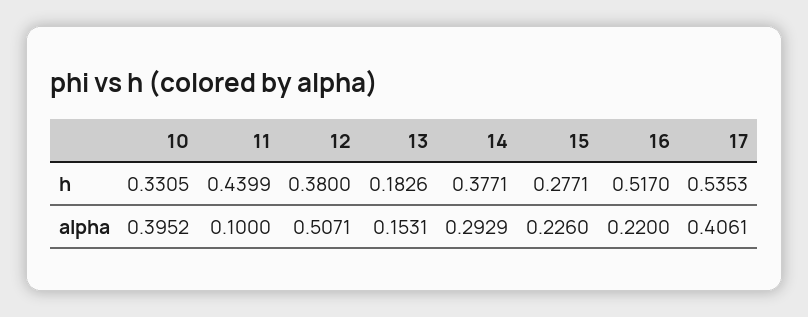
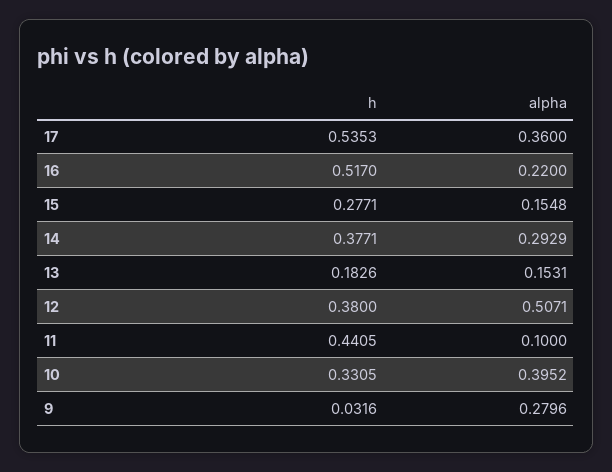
11, h: 0.4399 -> 0.4405
15, alpha: 0.226 -> 0.1548
17, alpha: 0.4061 -> 0.36
9, h: none -> 0.0316
9, alpha: none -> 0.2796

